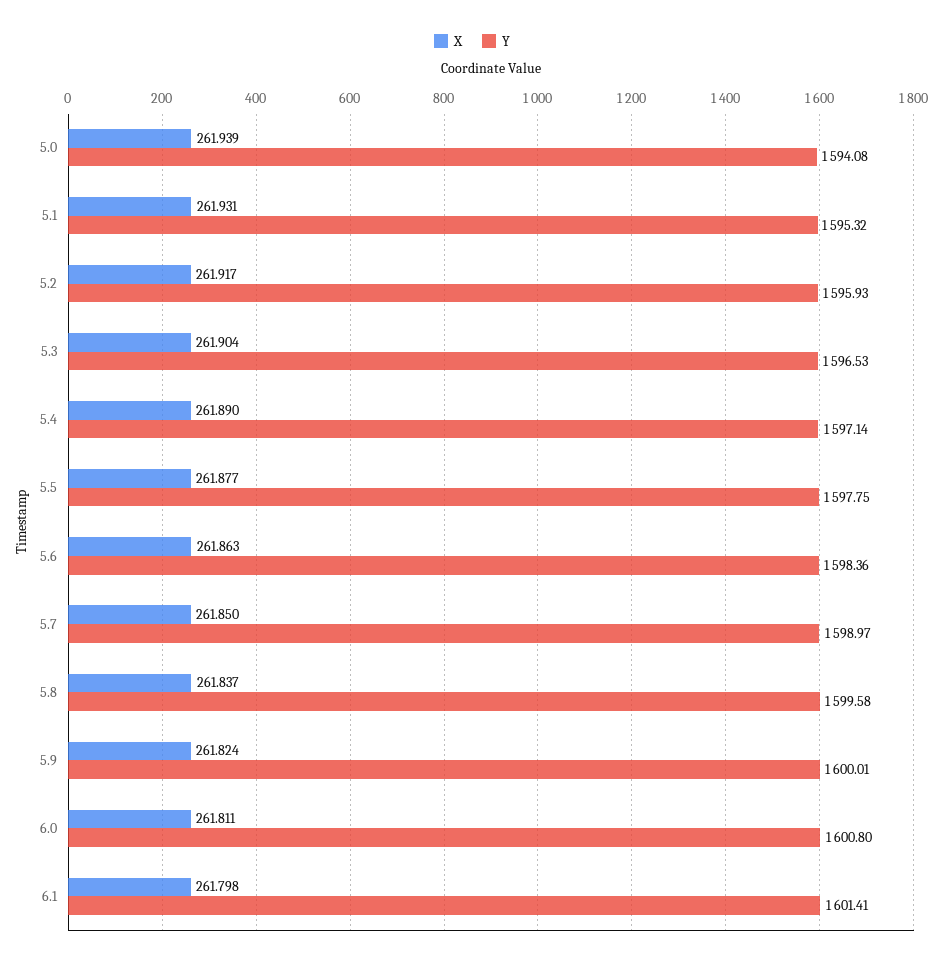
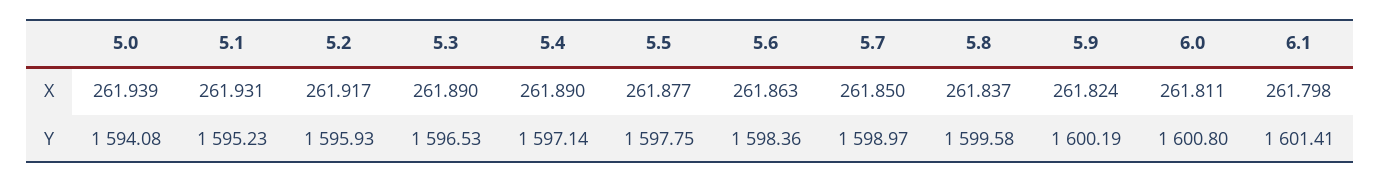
Y, 5.1: 1595.32 -> 1595.23
X, 5.3: 261.904 -> 261.89
Y, 5.9: 1600.01 -> 1600.19

